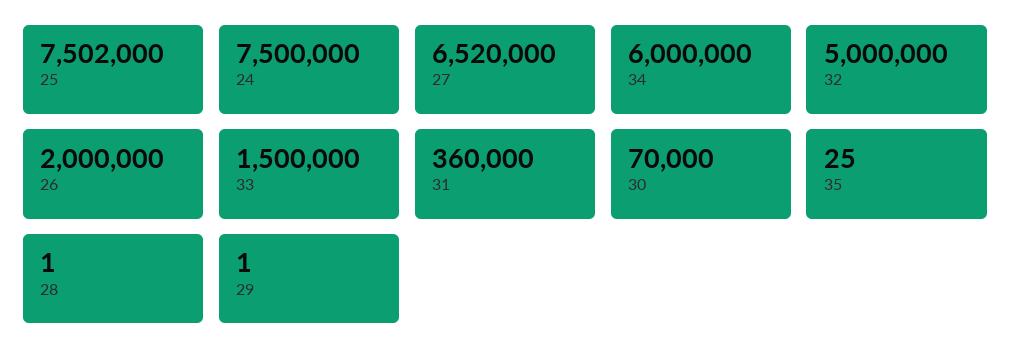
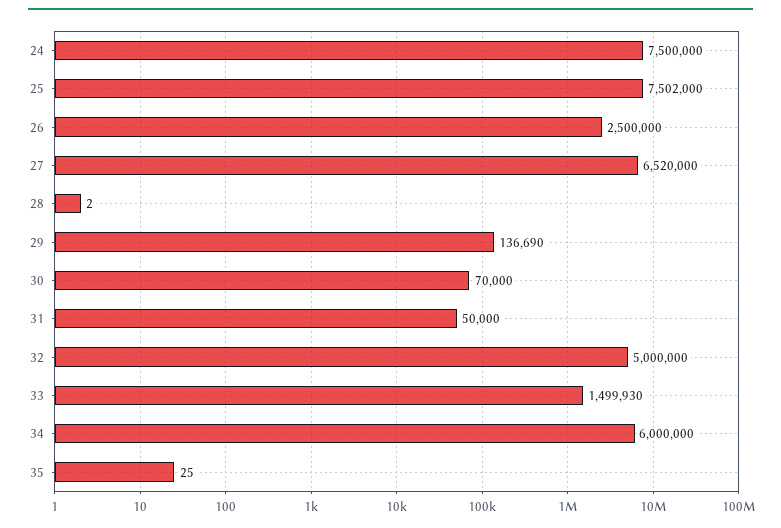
26: 2000000 -> 2500000
33: 1500000 -> 1499930
31: 360000 -> 50000
28: 1 -> 2
29: 1 -> 136690

